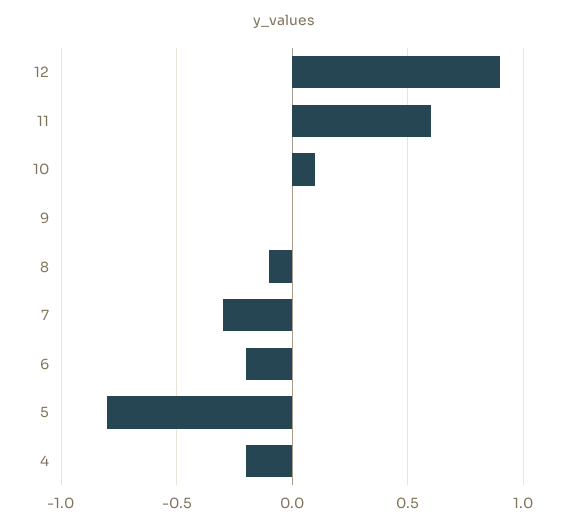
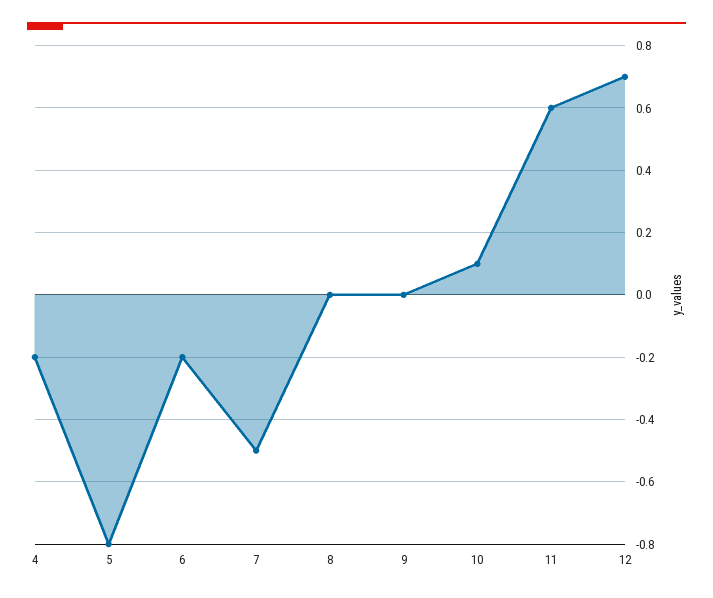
12: 0.9 -> 0.7
8: -0.1 -> 0
7: -0.3 -> -0.5

